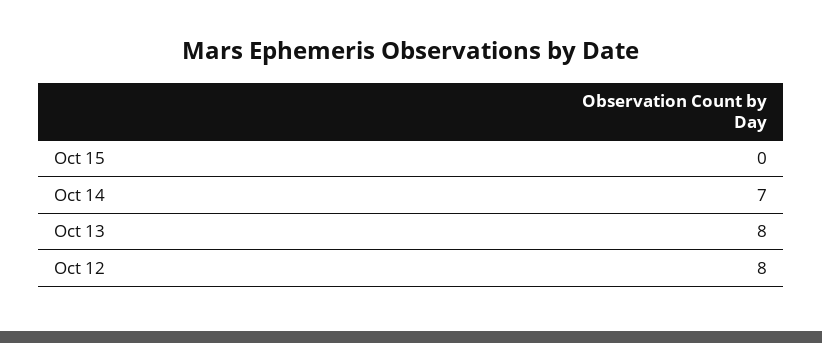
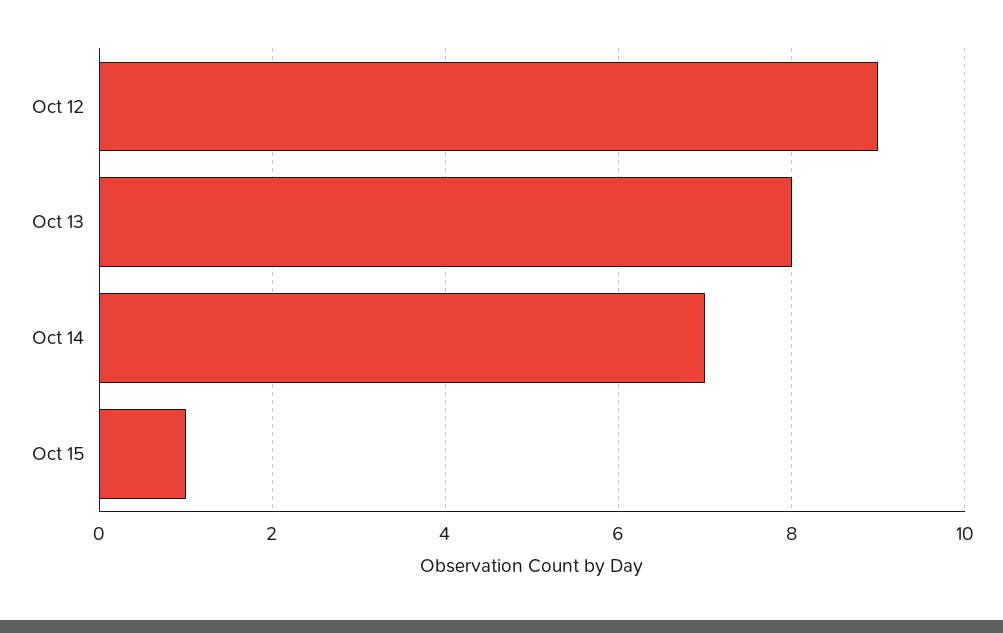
Oct 15: 0 -> 1
Oct 12: 8 -> 9

